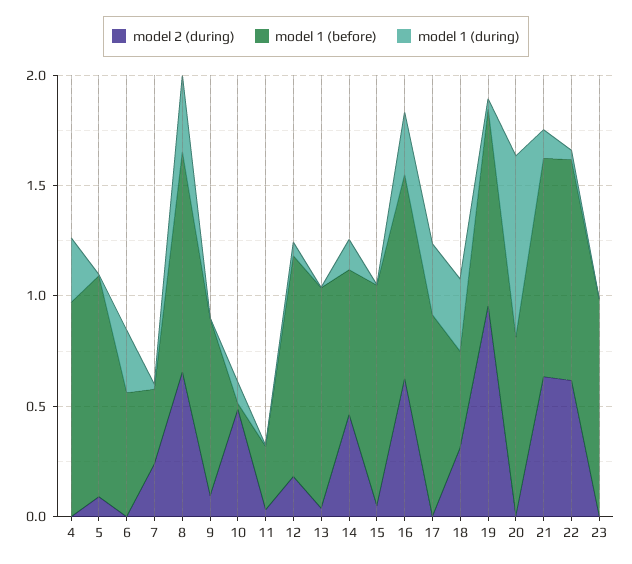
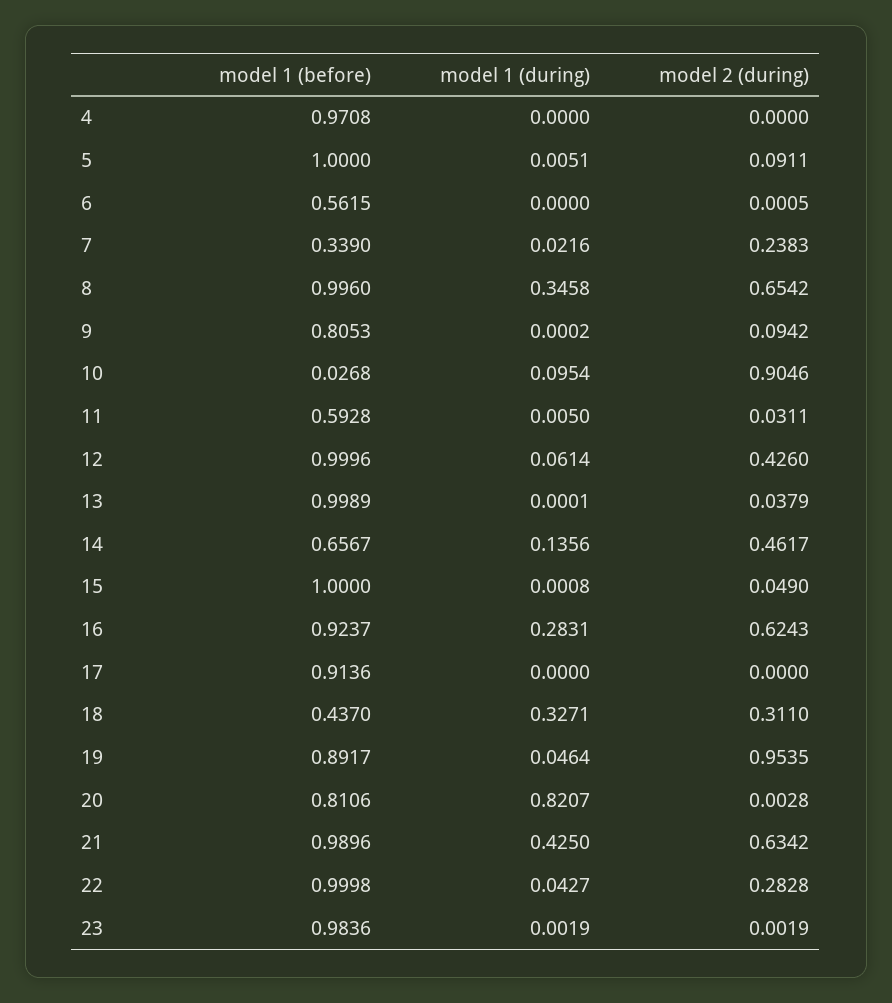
model 1 (during), 4: 0.3 -> 0
model 1 (during), 6: 0.3 -> 0
model 2 (during), 10: 0.5 -> 0.9046
model 1 (before), 11: 0.3 -> 0.5928
model 2 (during), 12: 0.2 -> 0.426
model 1 (during), 17: 0.3 -> 0
model 1 (during), 21: 0.1 -> 0.425
model 2 (during), 22: 0.6 -> 0.2828

